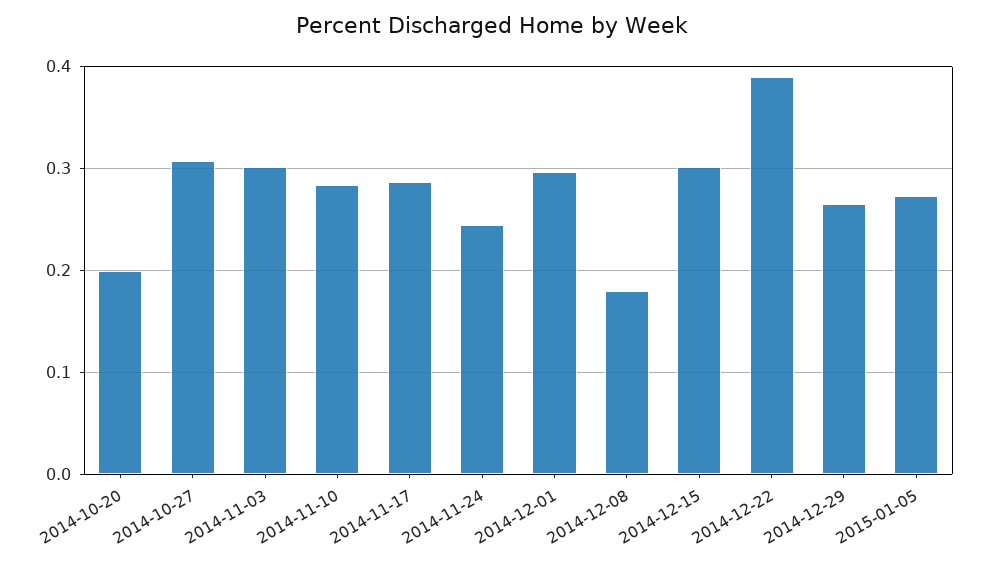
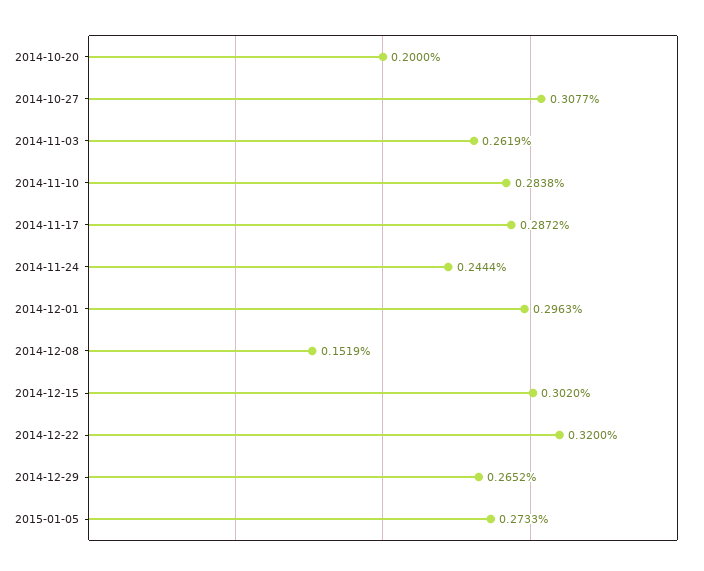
2014-11-03: 0.3 -> 0.2619
2014-12-08: 0.18 -> 0.1519
2014-12-22: 0.39 -> 0.32

